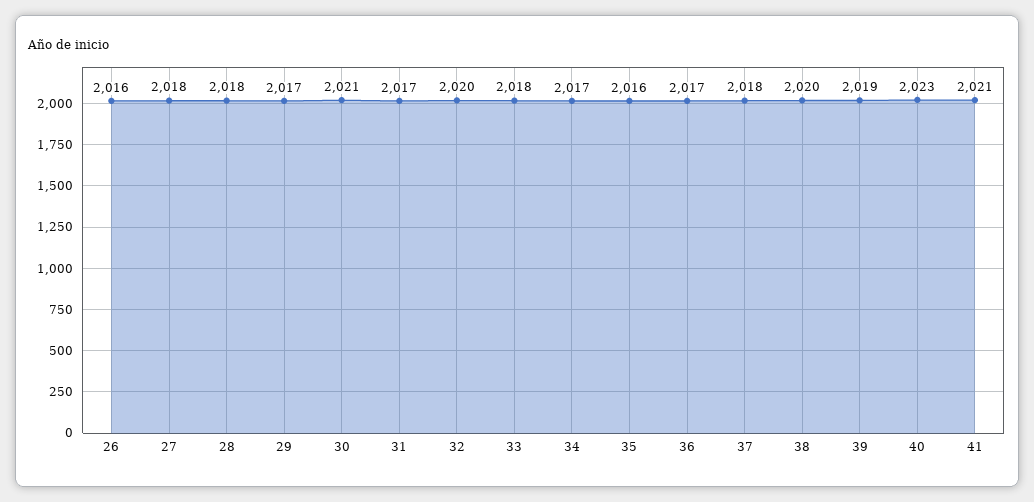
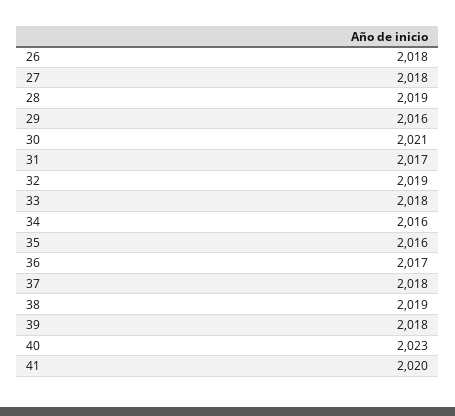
26: 2016 -> 2018
28: 2018 -> 2019
29: 2017 -> 2016
32: 2020 -> 2019
34: 2017 -> 2016
38: 2020 -> 2019
39: 2019 -> 2018
41: 2021 -> 2020

